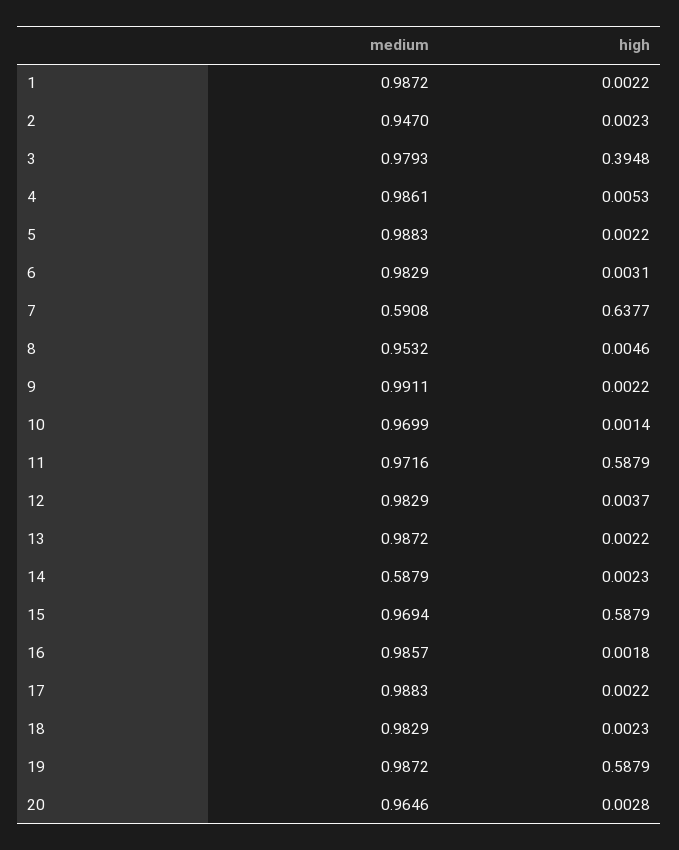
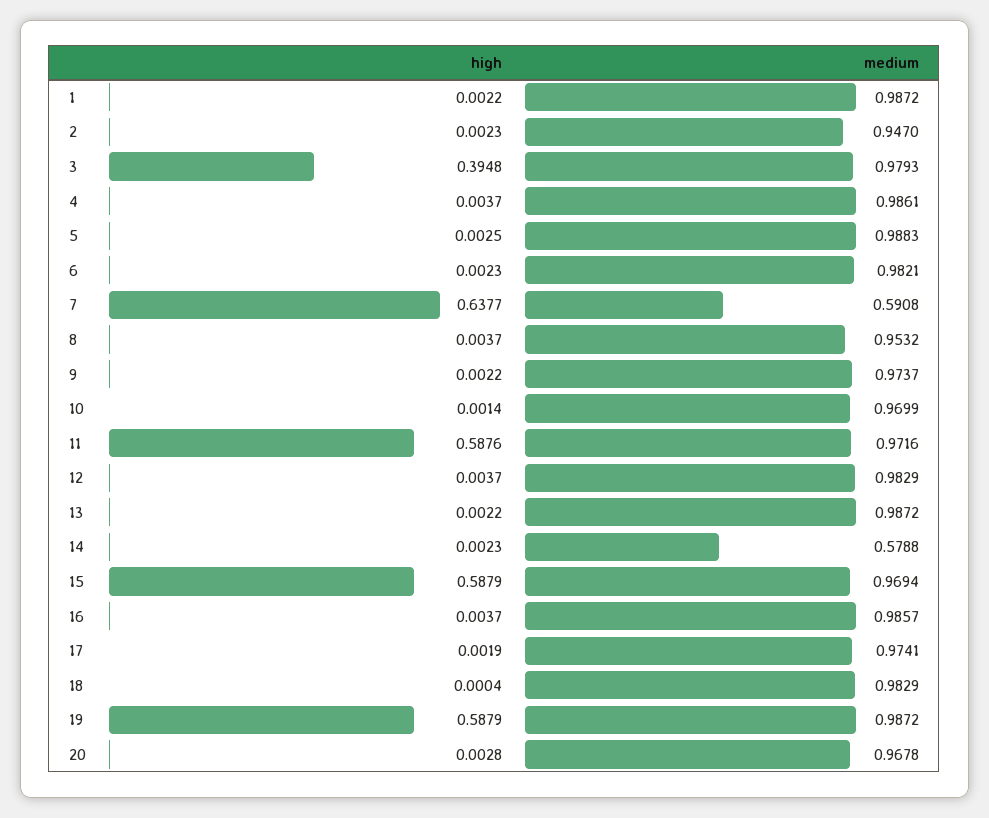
high, 4: 0.0053 -> 0.0037
high, 5: 0.0022 -> 0.0025
medium, 6: 0.9829 -> 0.9821
high, 6: 0.0031 -> 0.0023
high, 8: 0.0046 -> 0.0037
medium, 9: 0.9911 -> 0.9737
high, 11: 0.5879 -> 0.5876
medium, 14: 0.5879 -> 0.5788
high, 16: 0.0018 -> 0.0037
medium, 17: 0.9883 -> 0.9741
high, 17: 0.0022 -> 0.0019
high, 18: 0.0023 -> 0.0004
medium, 20: 0.9646 -> 0.9678

